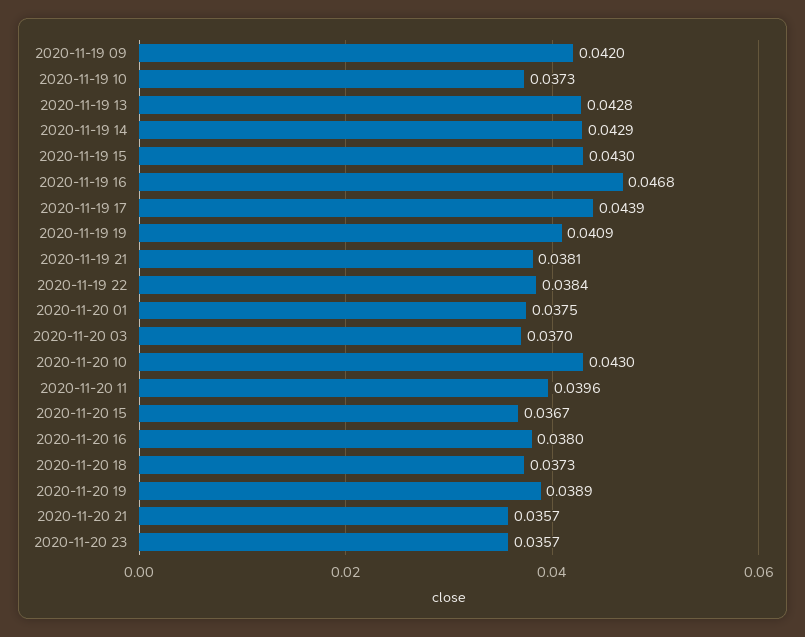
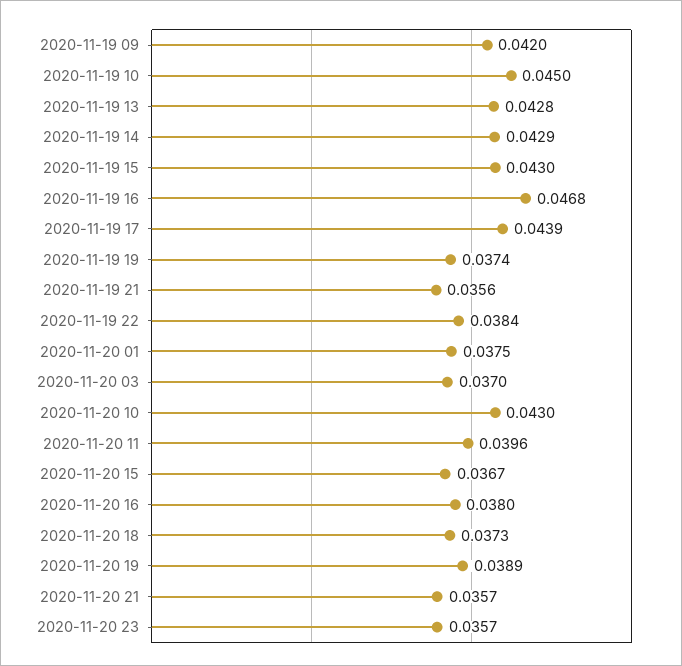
2020-11-19 10: 0.0373 -> 0.045
2020-11-19 19: 0.0409 -> 0.0374
2020-11-19 21: 0.0381 -> 0.0356

